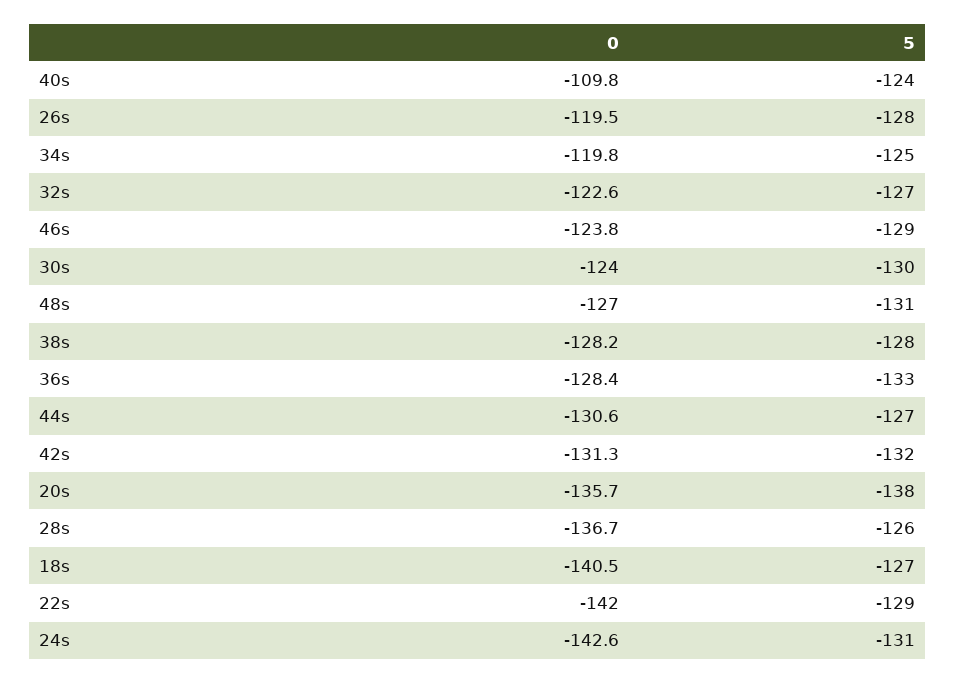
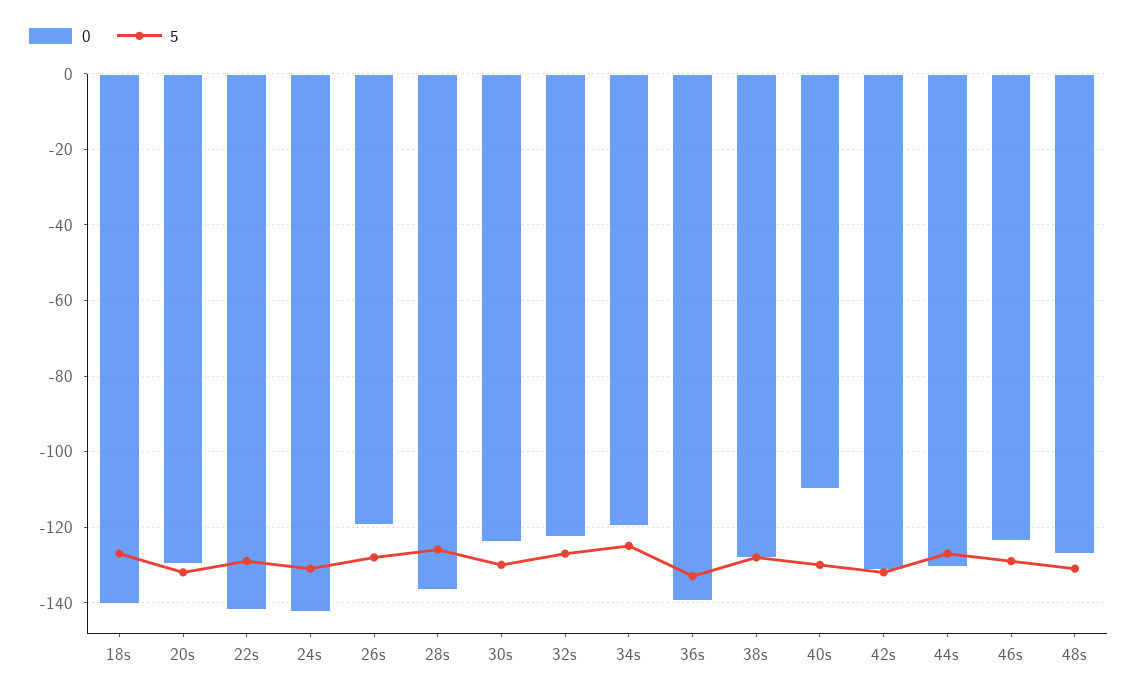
5, 40s: -124 -> -130
0, 36s: -128.4 -> -140
0, 20s: -135.7 -> -130
5, 20s: -138 -> -132

